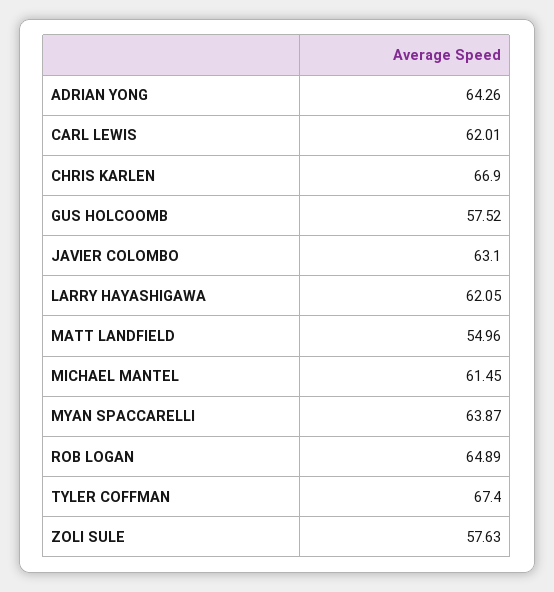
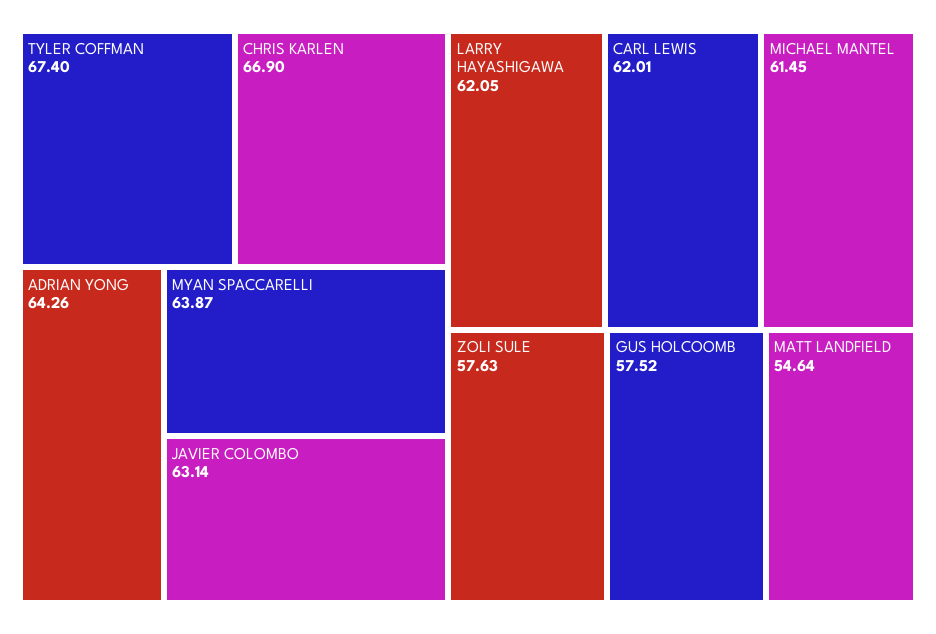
JAVIER COLOMBO: 63.1 -> 63.14
MATT LANDFIELD: 54.96 -> 54.64
ROB LOGAN: 64.89 -> none

